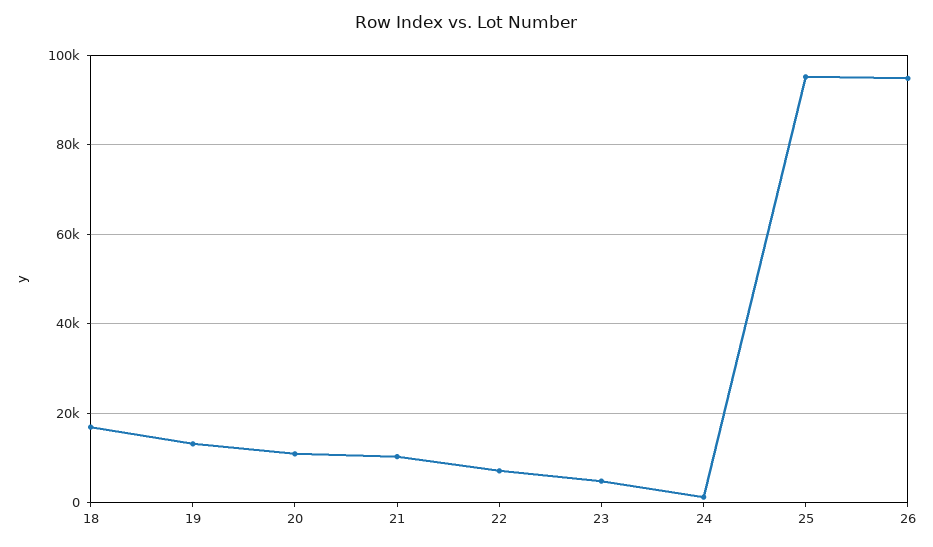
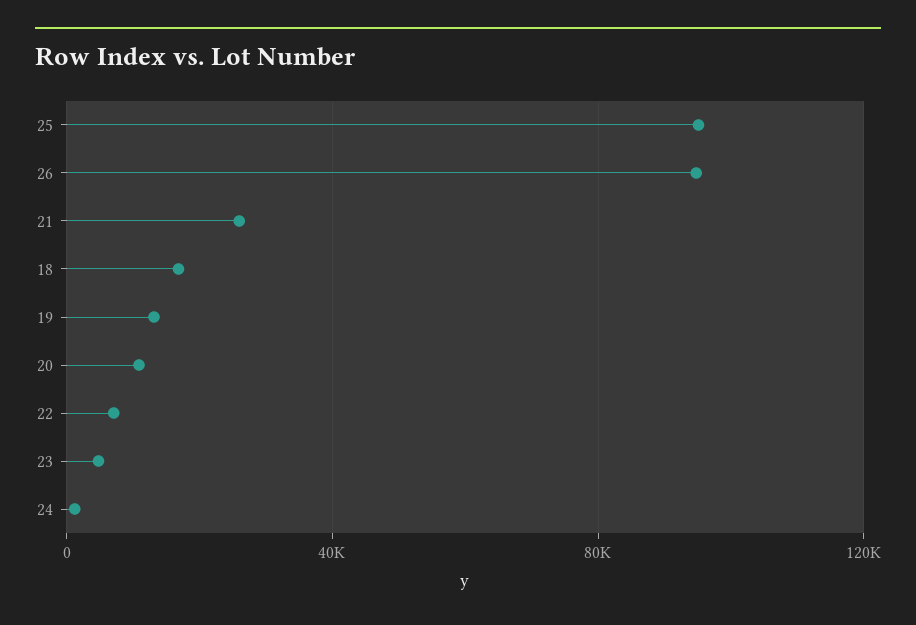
21: 10000 -> 25000

